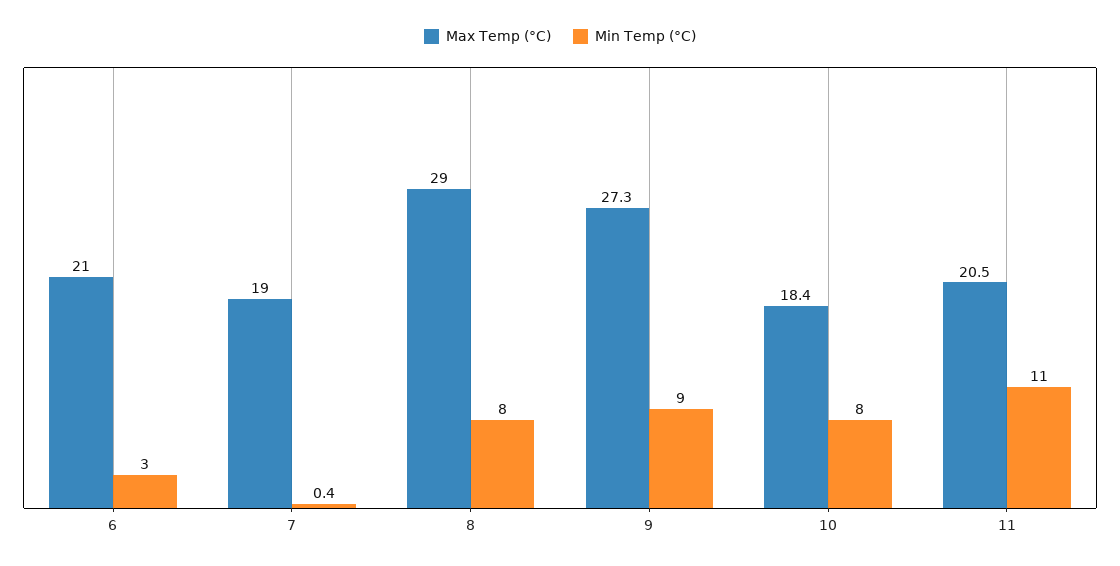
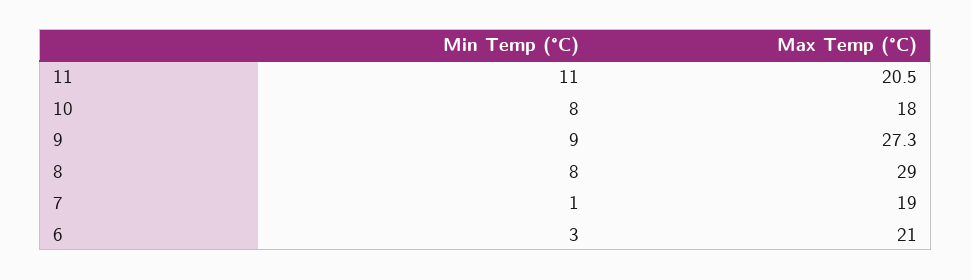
Min Temp (°C), 7: 0.4 -> 1
Max Temp (°C), 10: 18.4 -> 18

